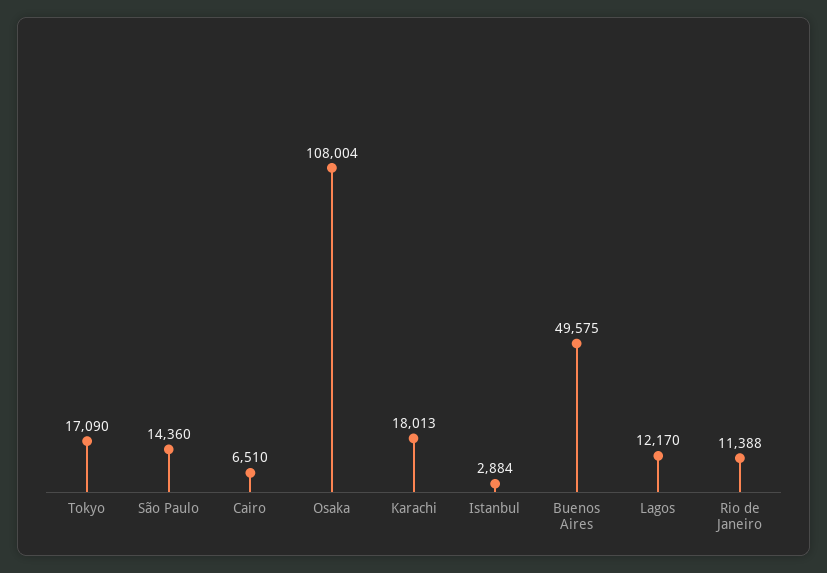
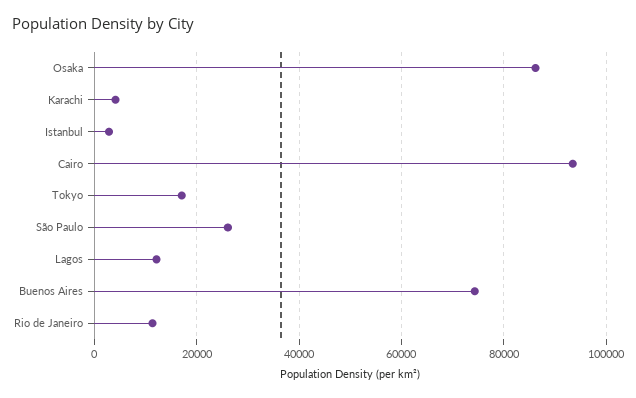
São Paulo: 14360 -> 26000
Cairo: 6510 -> 94000
Osaka: 108004 -> 86000
Karachi: 18013 -> 4000
Buenos Aires: 49575 -> 74000

